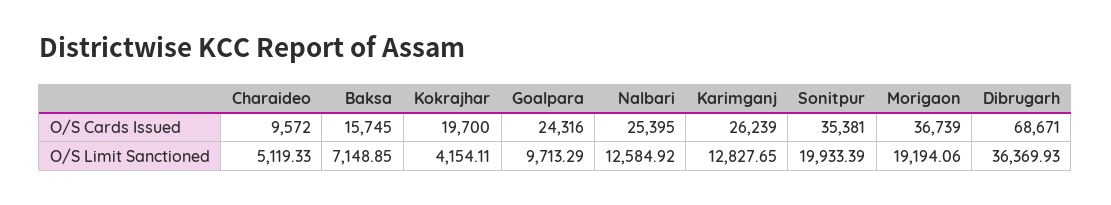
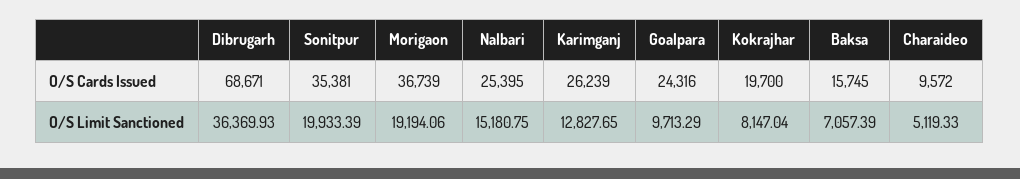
Baksa, O/S Limit Sanctioned: 7148.85 -> 7057.39
Kokrajhar, O/S Limit Sanctioned: 4154.11 -> 8147.04
Nalbari, O/S Limit Sanctioned: 12584.92 -> 15180.75

